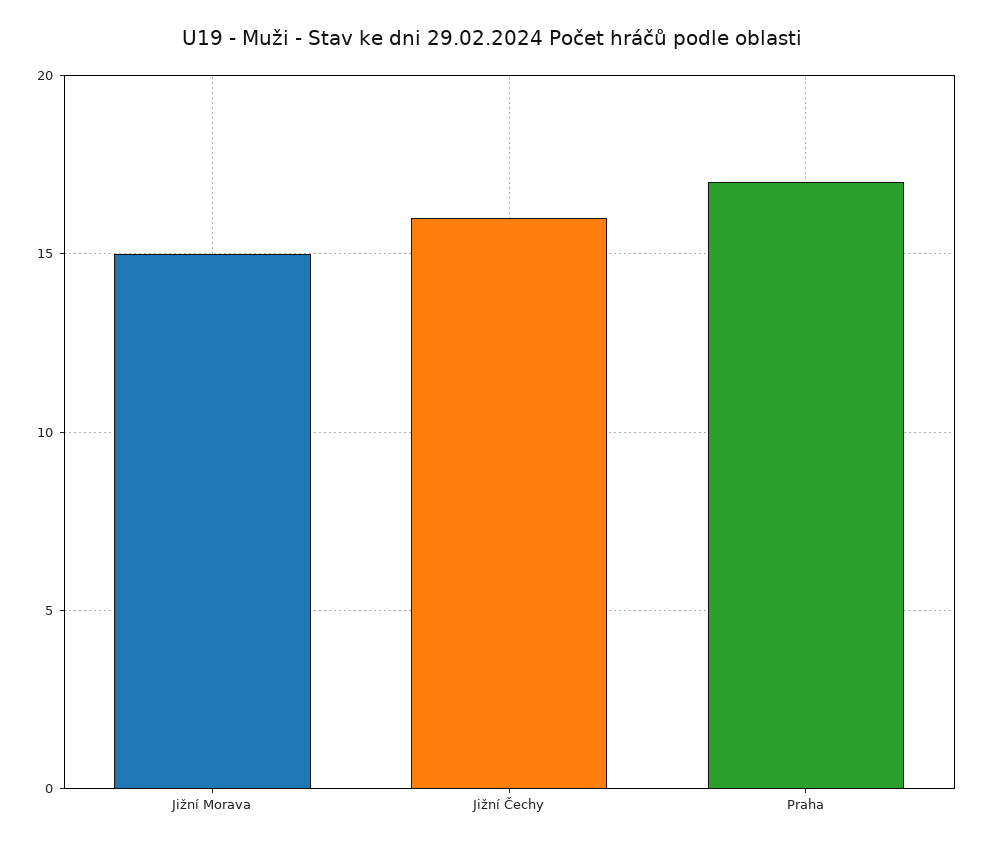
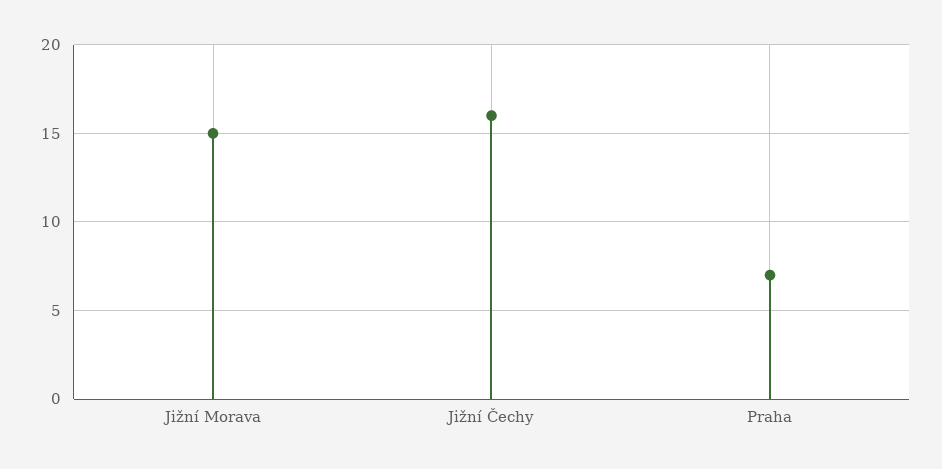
Praha: 17 -> 7

